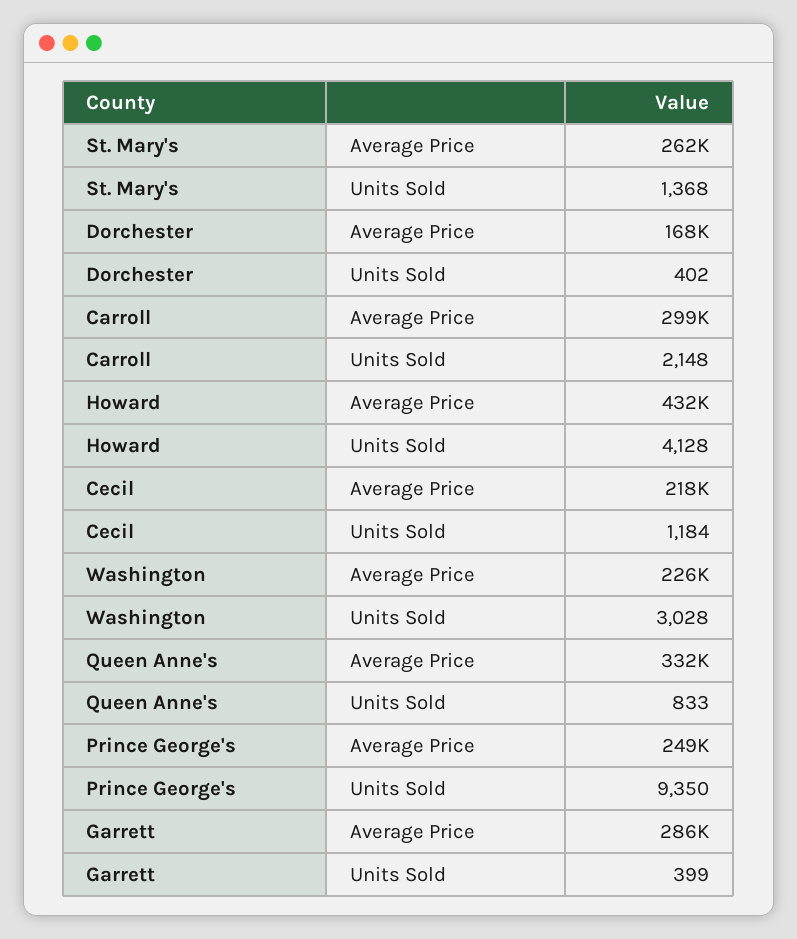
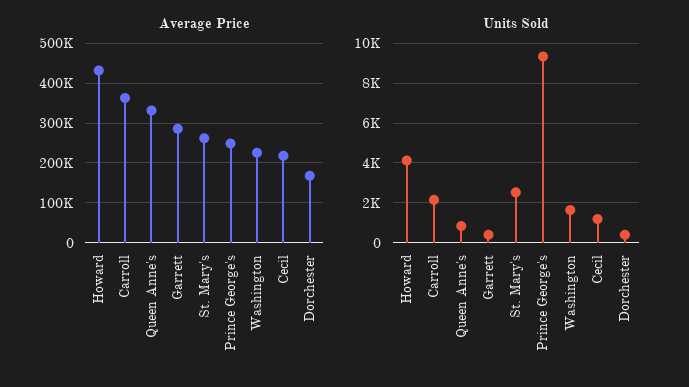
Units Sold, St. Mary's: 1368 -> 2500
Average Price, Carroll: 299000 -> 360000
Units Sold, Washington: 3028 -> 1500

